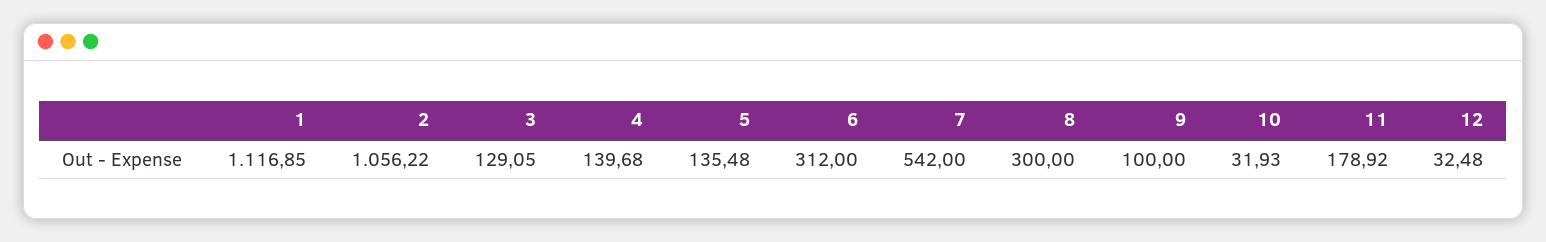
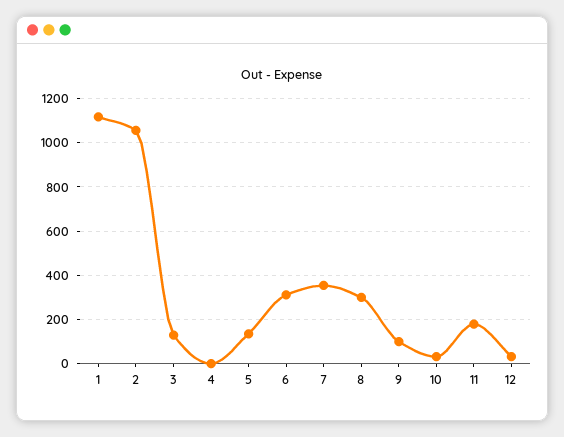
4: 139.68 -> 0
7: 542 -> 350

